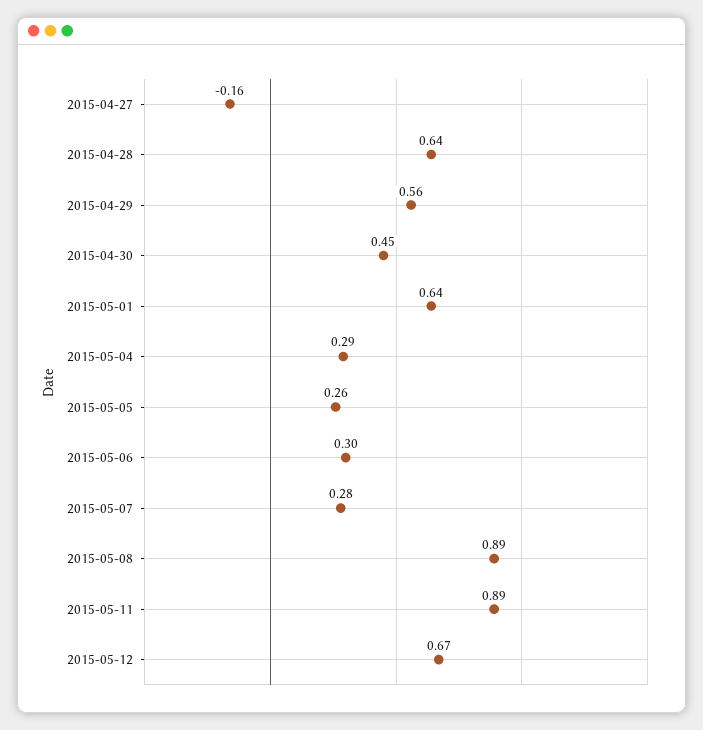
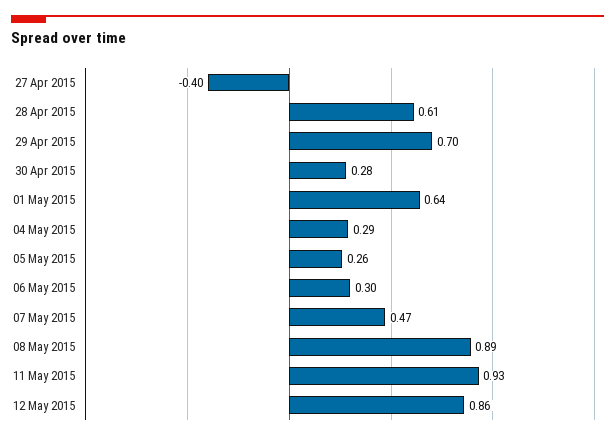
2015-04-27: -0.16 -> -0.4
2015-04-28: 0.64 -> 0.61
2015-04-29: 0.56 -> 0.7
2015-04-30: 0.45 -> 0.28
2015-05-07: 0.28 -> 0.47
2015-05-11: 0.89 -> 0.93
2015-05-12: 0.67 -> 0.86

